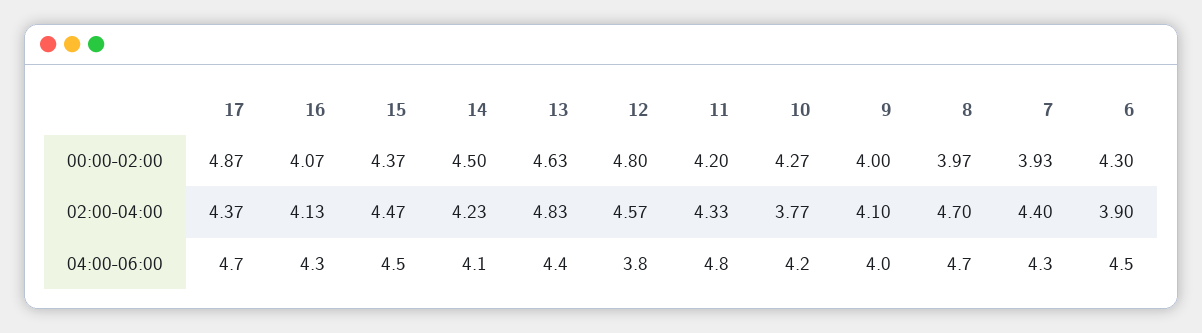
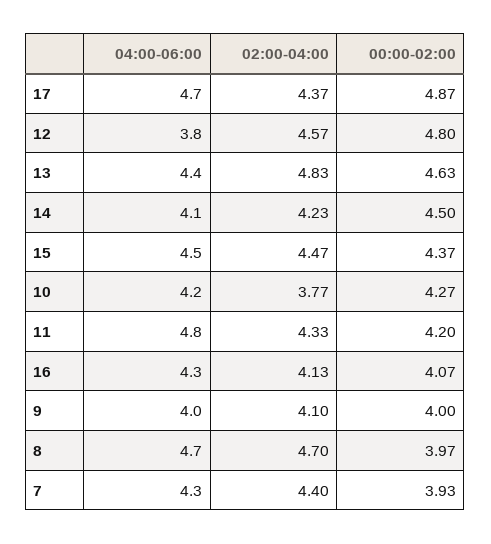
6, 00:00-02:00: 4.3 -> none
6, 02:00-04:00: 3.9 -> none
6, 04:00-06:00: 4.5 -> none

